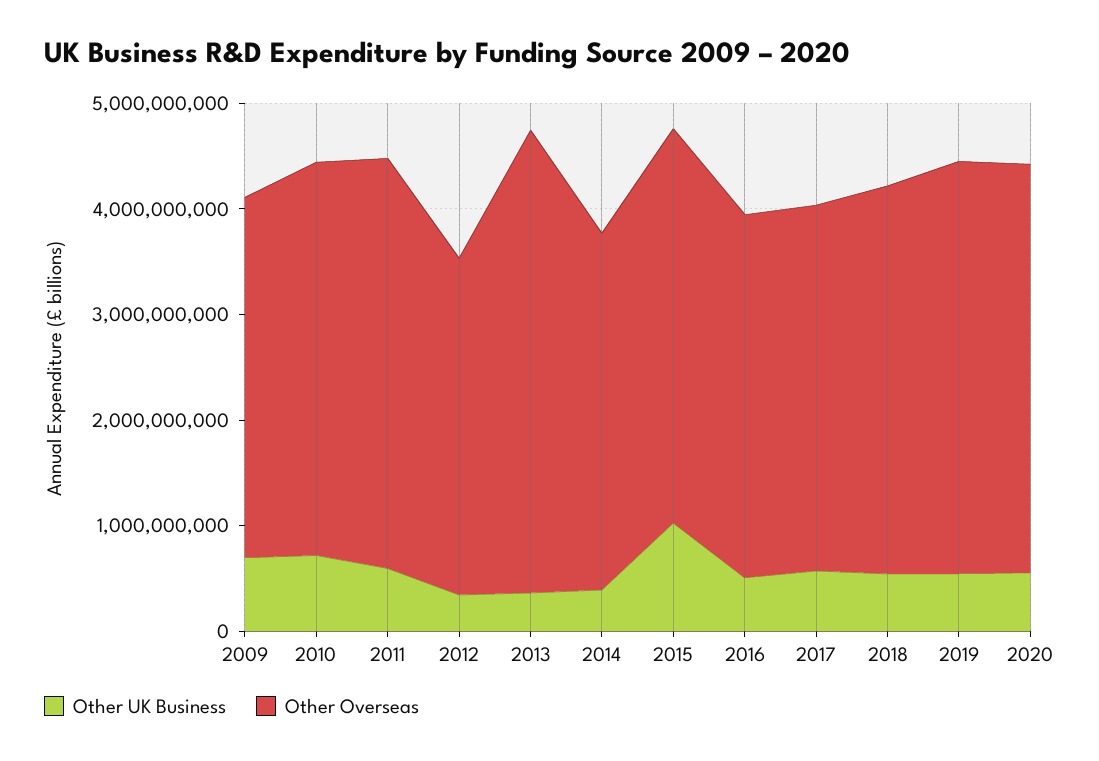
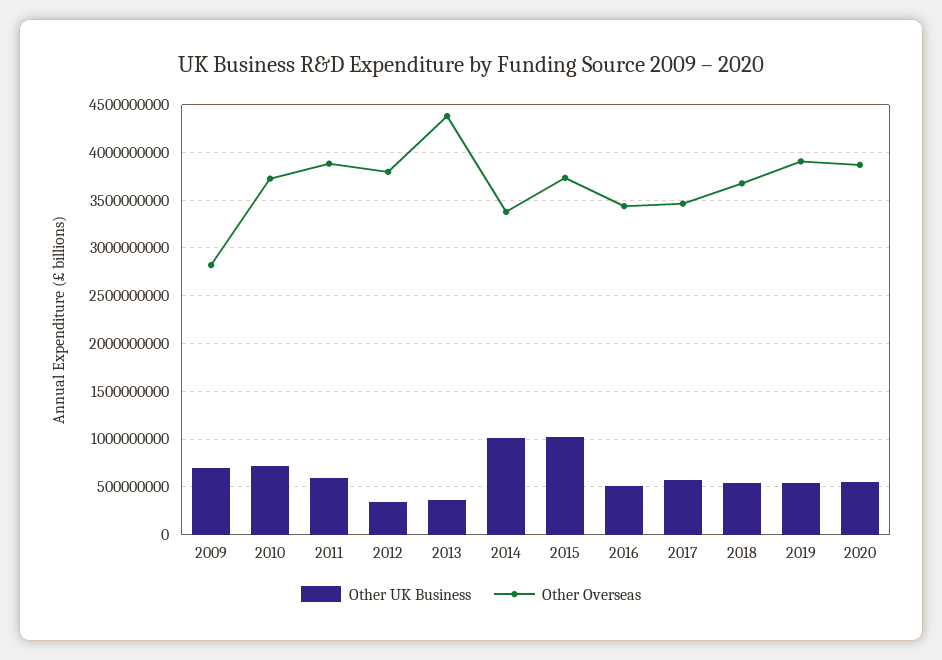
Other Overseas, 2009: 3400000000 -> 2800000000
Other Overseas, 2012: 3200000000 -> 3800000000
Other UK Business, 2014: 400000000 -> 1000000000

